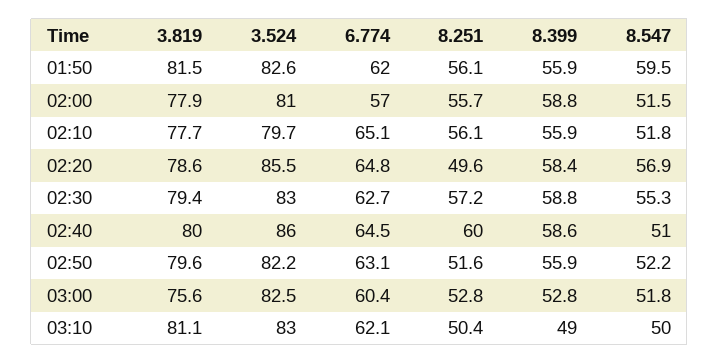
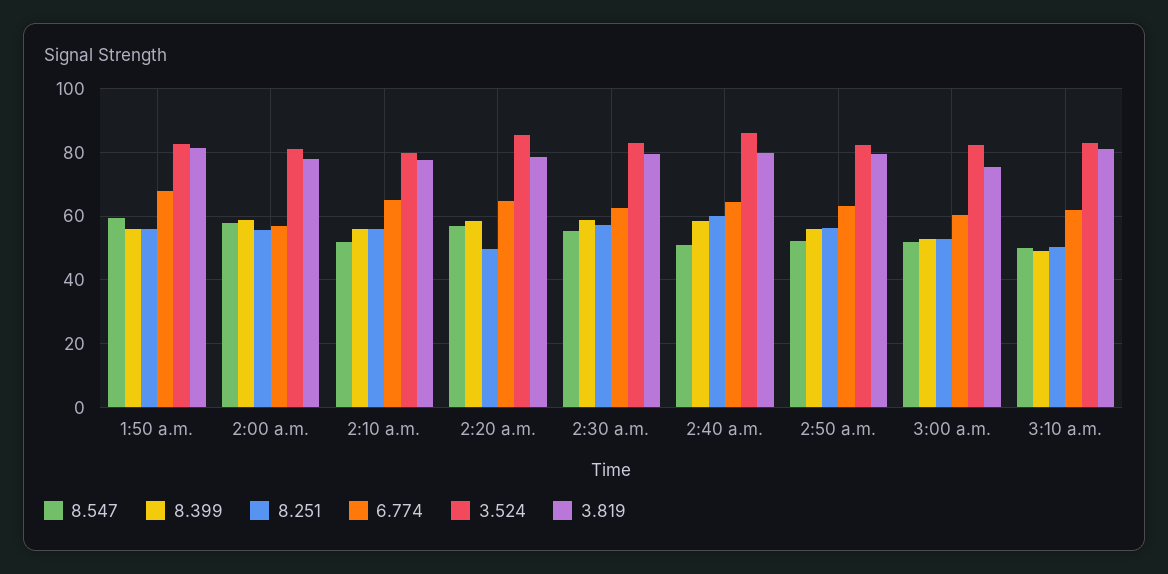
6.774, 01:50: 62 -> 68
8.547, 02:00: 51.5 -> 58
8.251, 02:50: 51.6 -> 56

